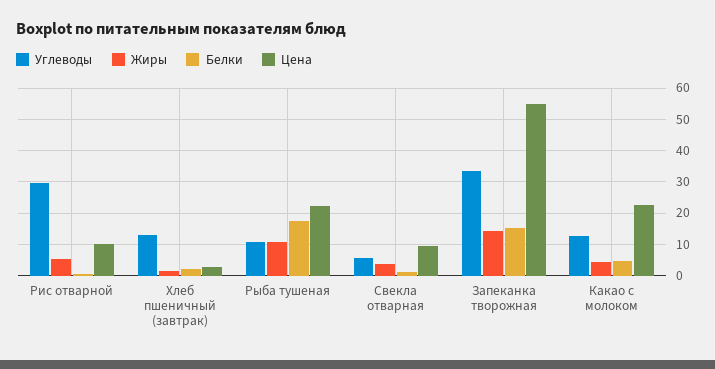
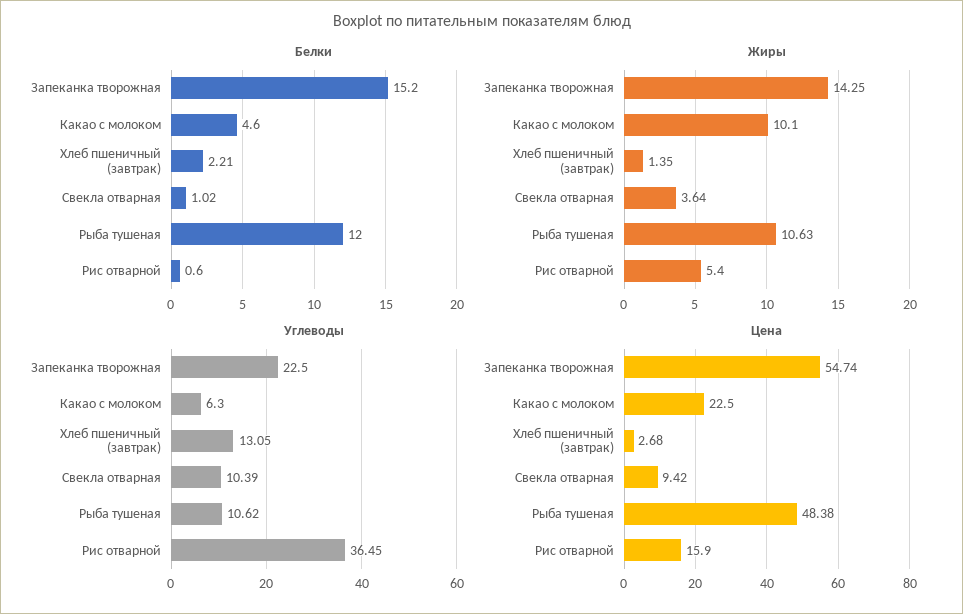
Углеводы, Рис отварной: 30 -> 36.45
Цена, Рис отварной: 10 -> 15.9
Белки, Рыба тушеная: 18 -> 12
Цена, Рыба тушеная: 22 -> 48.38
Углеводы, Свекла отварная: 6 -> 10.39
Углеводы, Запеканка творожная: 34 -> 22.5
Углеводы, Какао с молоком: 12 -> 6.3
Жиры, Какао с молоком: 4 -> 10.1

